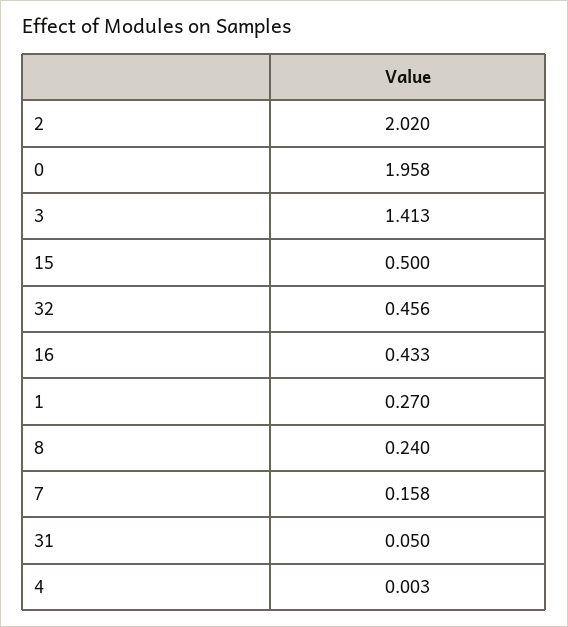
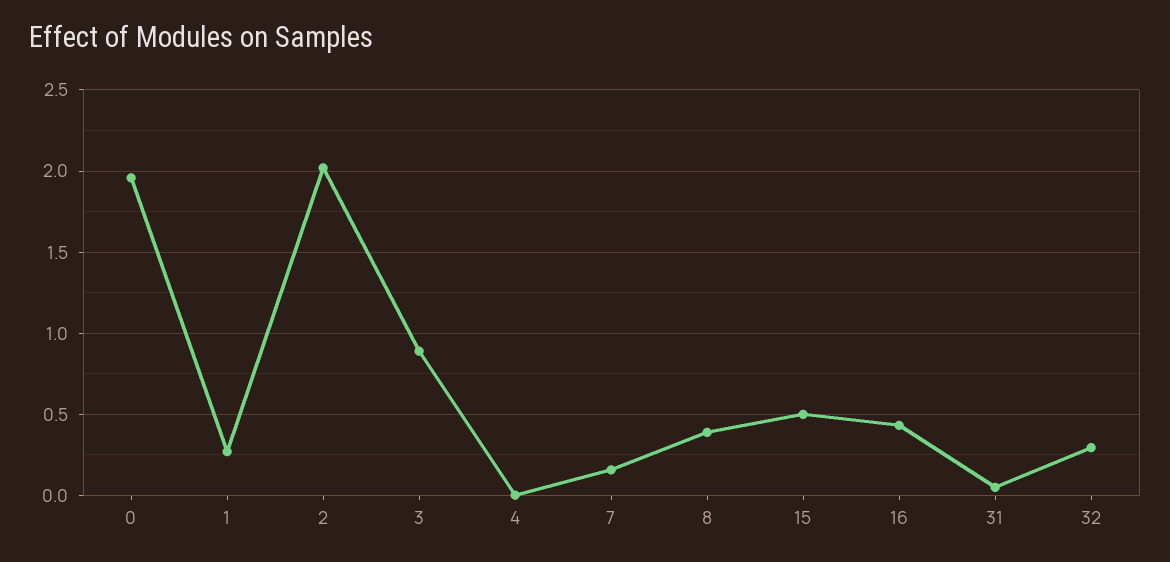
3: 1.413 -> 0.9
32: 0.456 -> 0.3
8: 0.24 -> 0.4

